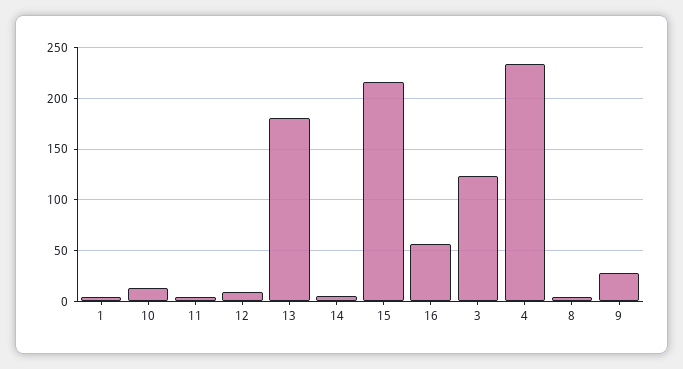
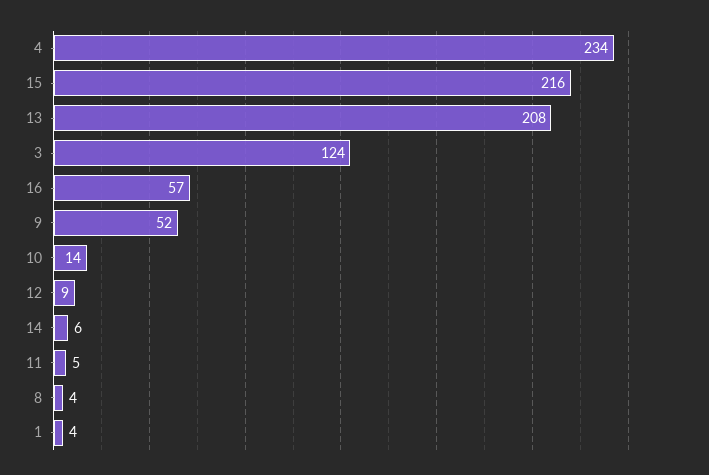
13: 180 -> 208
9: 30 -> 52

